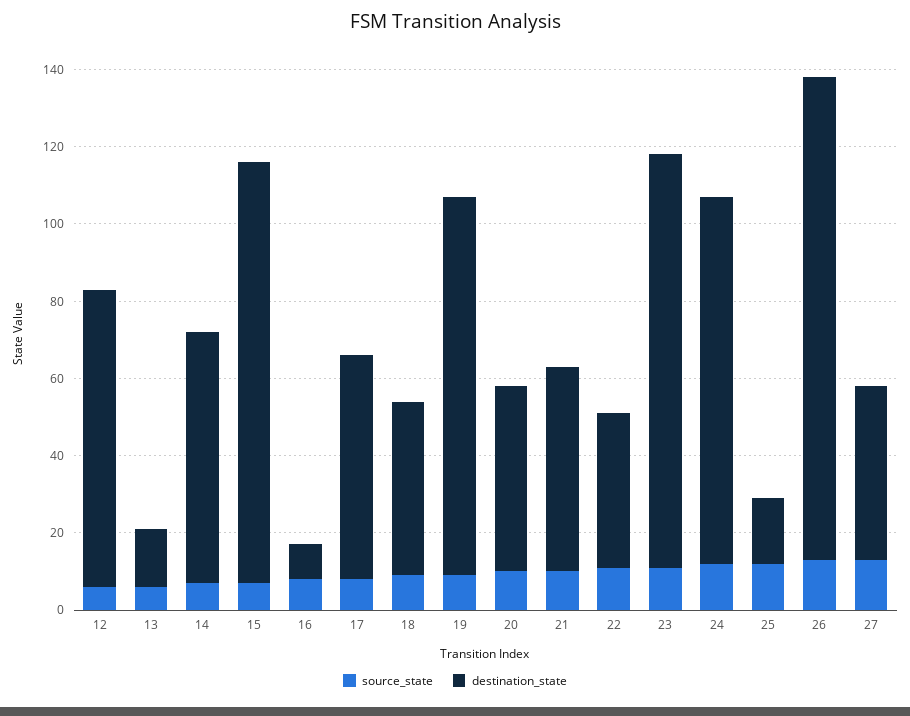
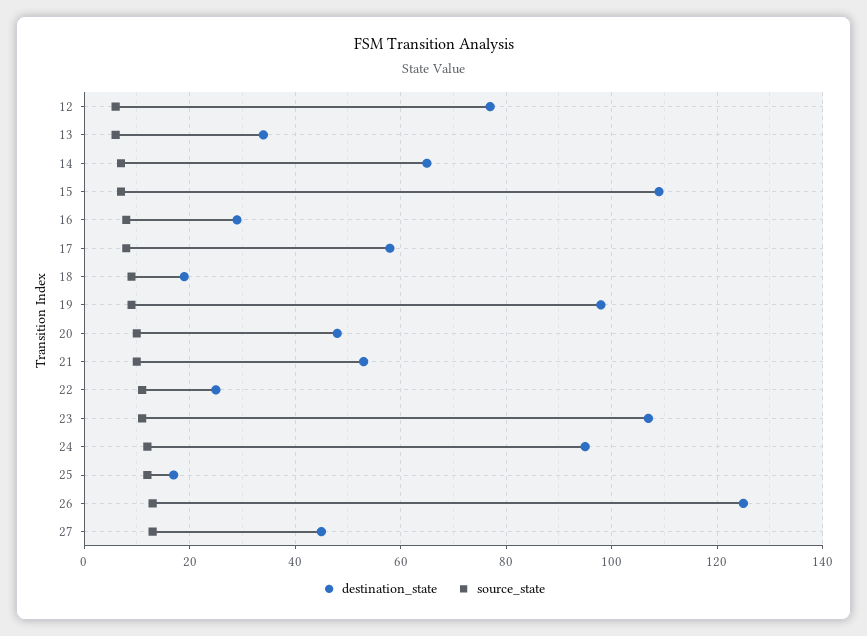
destination_state, 13: 15 -> 35
destination_state, 16: 10 -> 30
destination_state, 18: 45 -> 20
destination_state, 22: 40 -> 25

